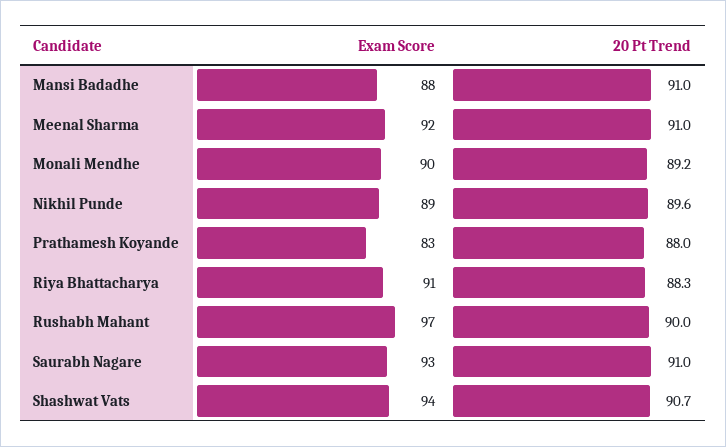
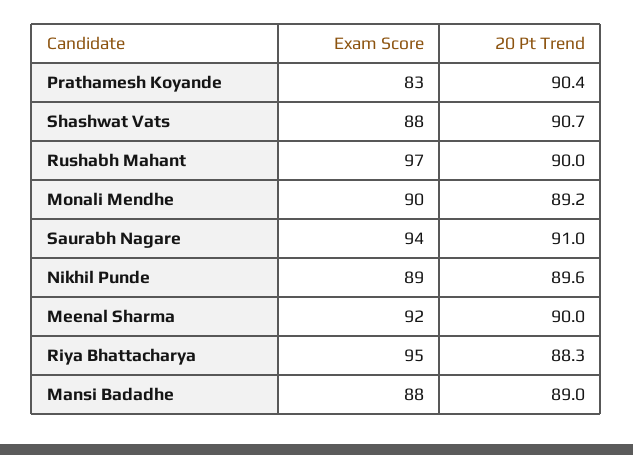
20 Pt Trend, Mansi Badadhe: 91 -> 89
20 Pt Trend, Meenal Sharma: 91 -> 90
20 Pt Trend, Prathamesh Koyande: 88 -> 90.4
Exam Score, Riya Bhattacharya: 91 -> 95
Exam Score, Saurabh Nagare: 93 -> 94
Exam Score, Shashwat Vats: 94 -> 88

